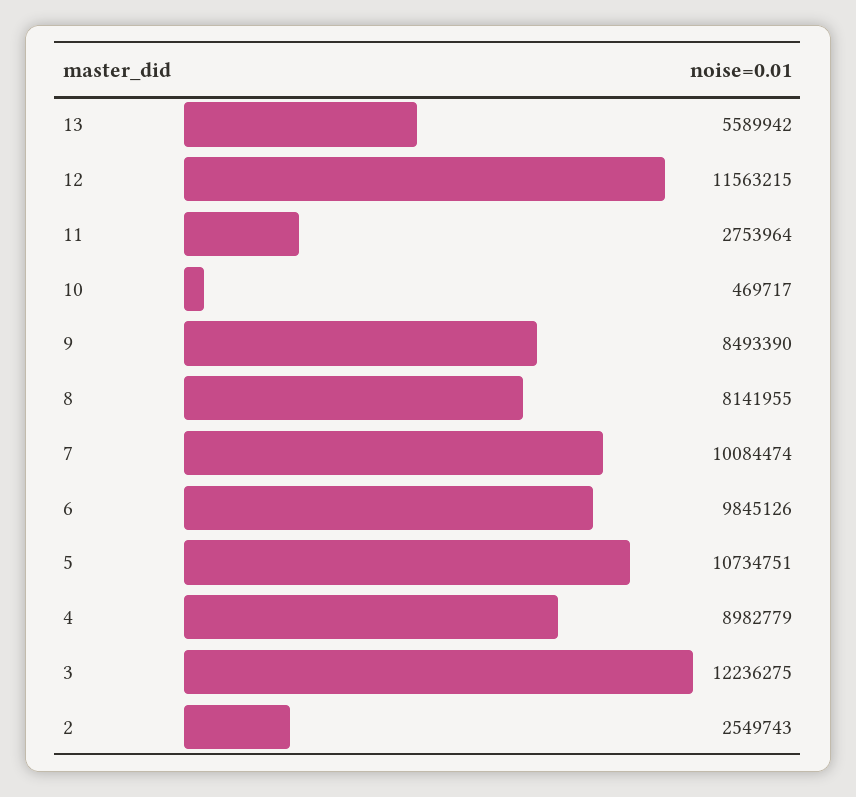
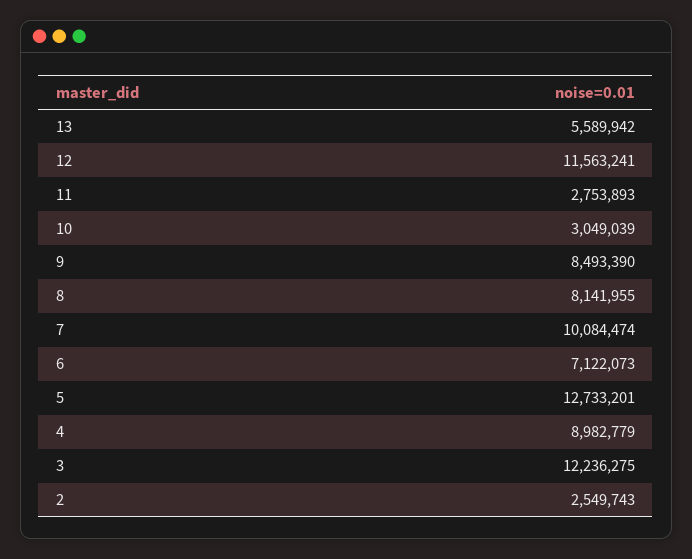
12: 11563215 -> 11563241
11: 2753964 -> 2753893
10: 469717 -> 3049039
6: 9845126 -> 7122073
5: 10734751 -> 12733201

